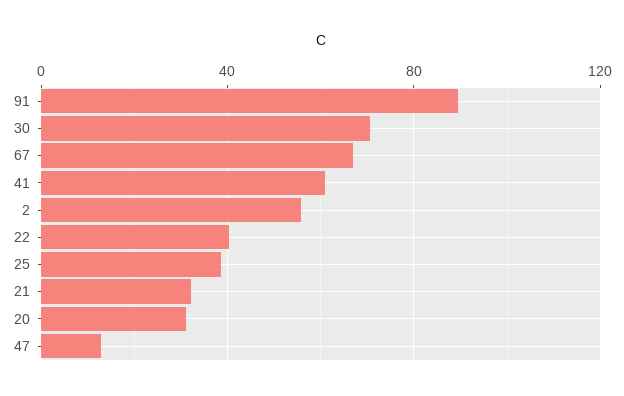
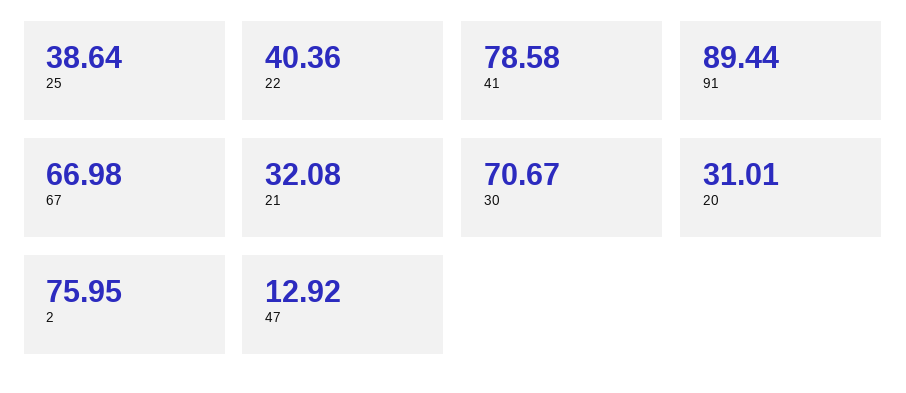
41: 60 -> 78.58
2: 55 -> 75.95

